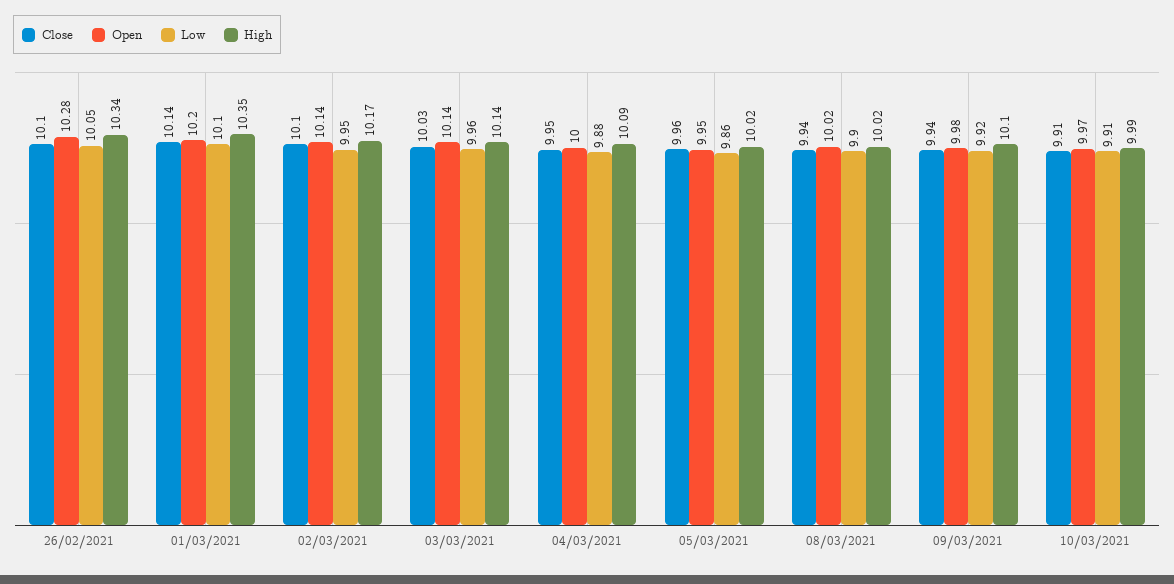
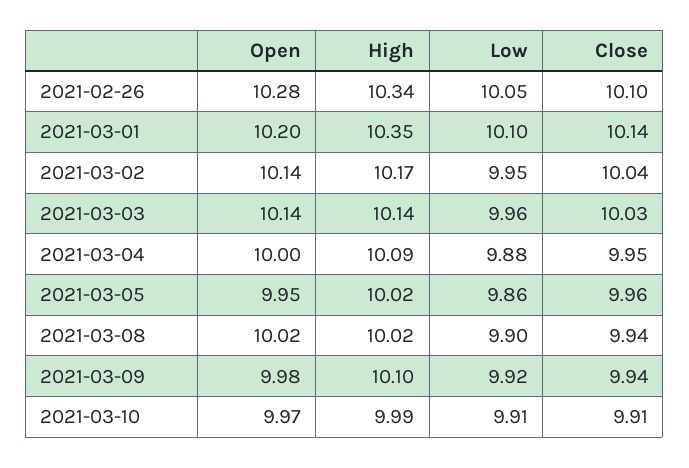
Close, 02/03/2021: 10.1 -> 10.04

